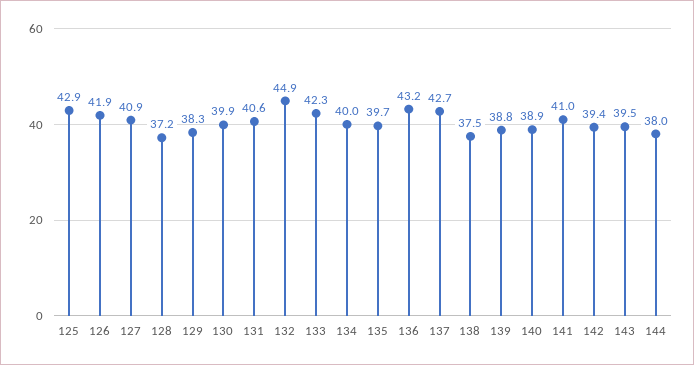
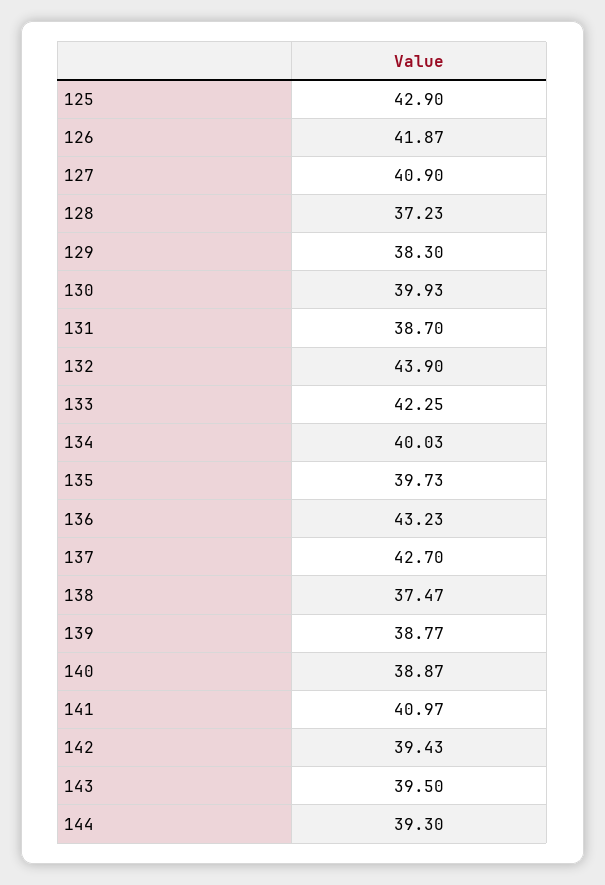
131: 40.6 -> 38.7
132: 44.9 -> 43.9
144: 38 -> 39.3

